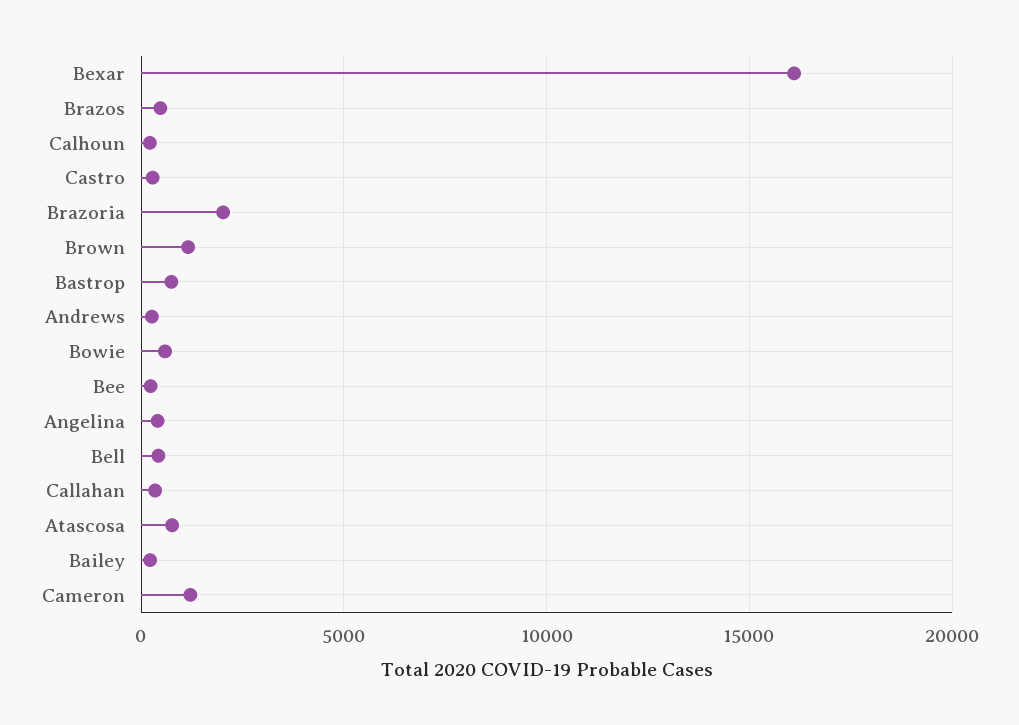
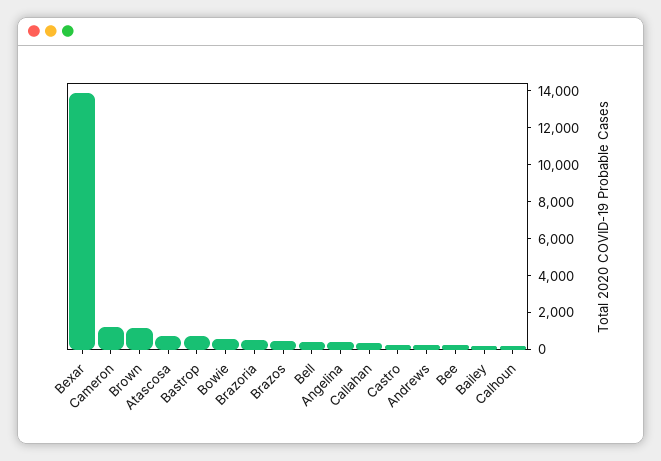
Bexar: 16000 -> 14000
Brazoria: 2000 -> 500

